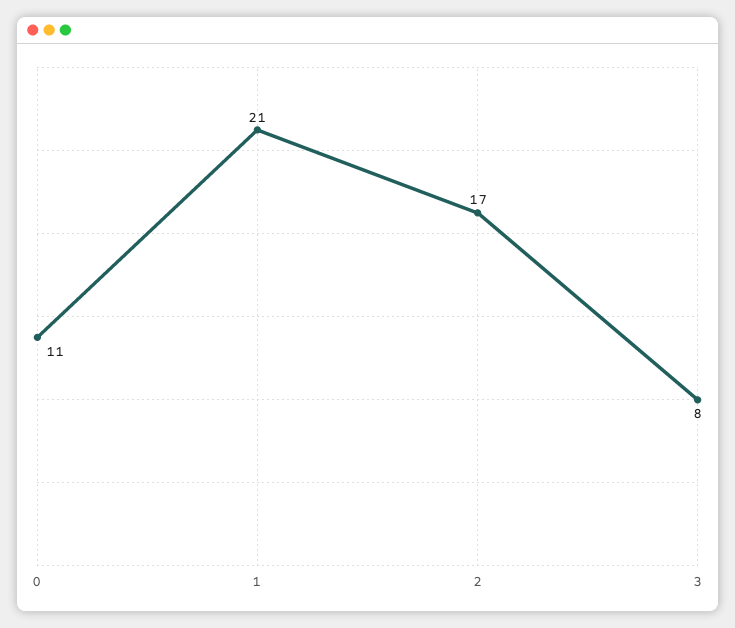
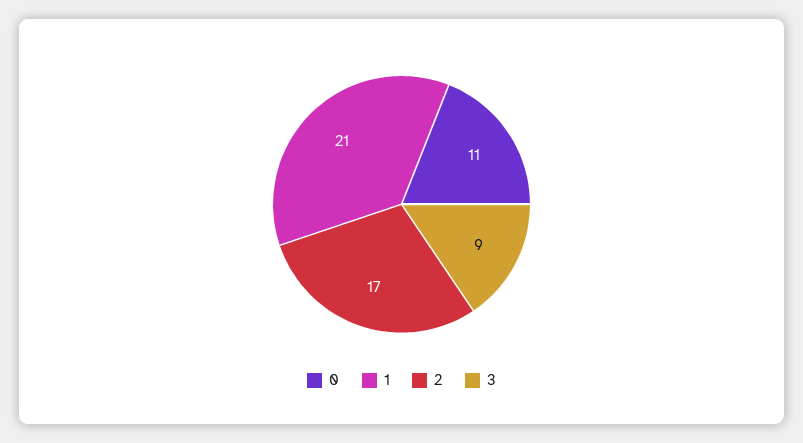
3: 8 -> 9

